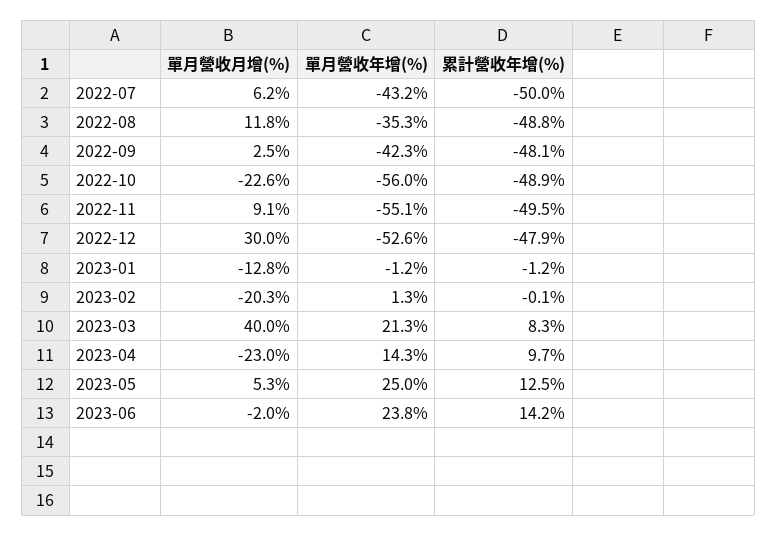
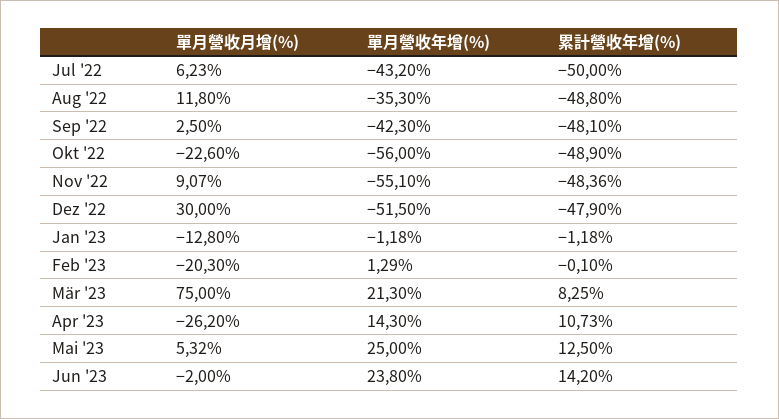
累計營收年增(%), 2022-11: -49.5 -> -48.36
單月營收年增(%), 2022-12: -52.6 -> -51.5
單月營收月增(%), 2023-03: 40 -> 75
單月營收月增(%), 2023-04: -23 -> -26.2
累計營收年增(%), 2023-04: 9.7 -> 10.73

